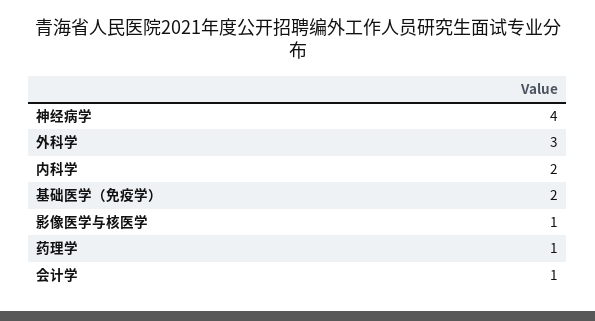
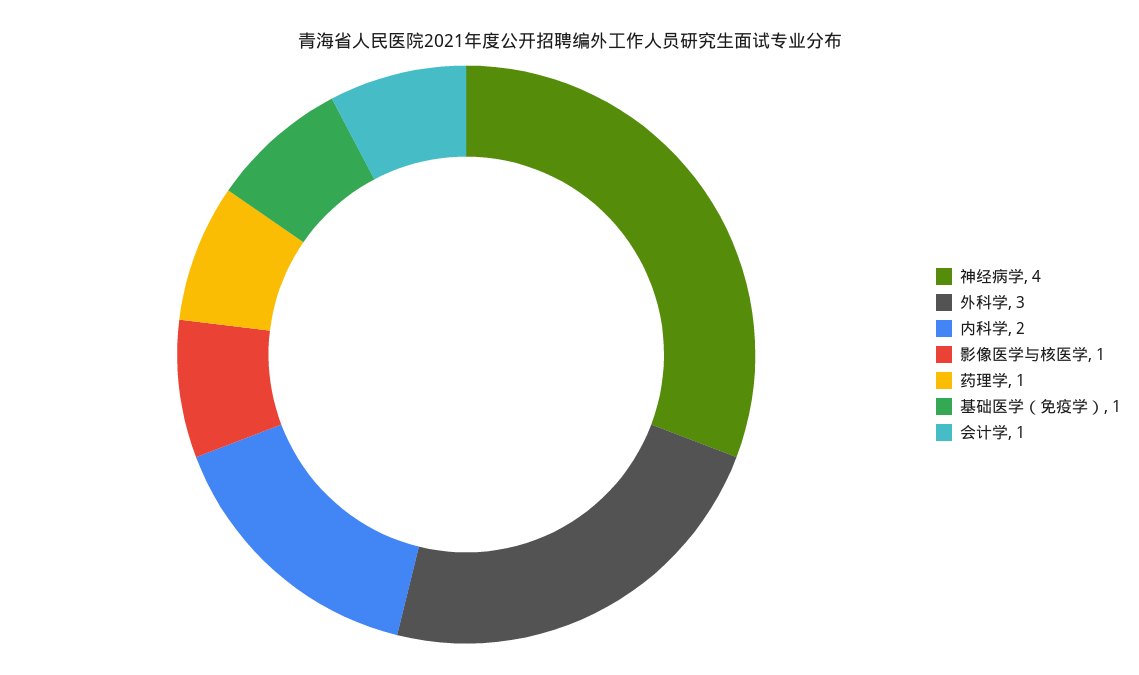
基础医学（免疫学）: 2 -> 1

